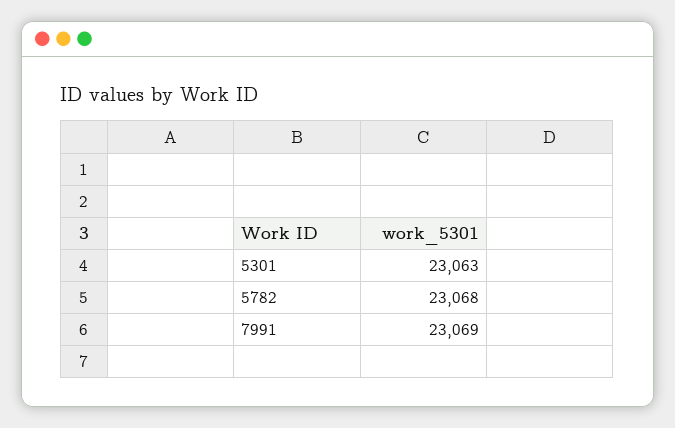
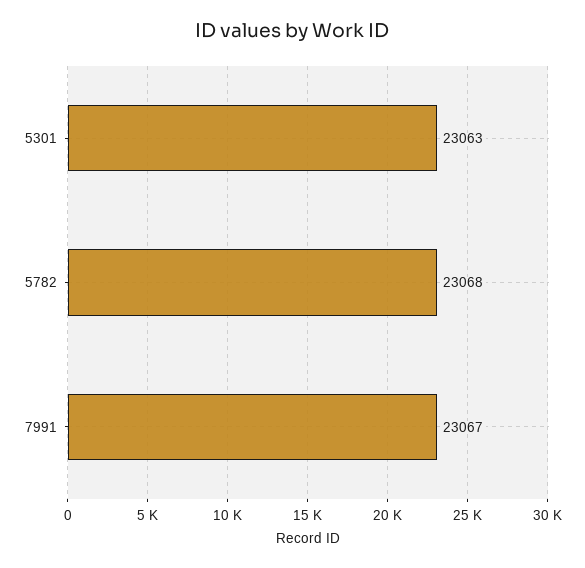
7991: 23069 -> 23067

